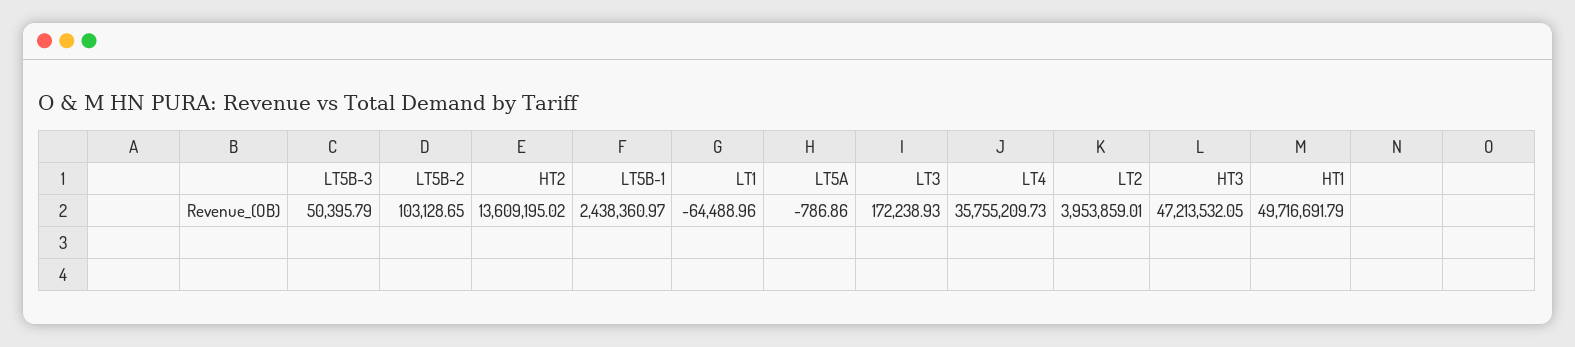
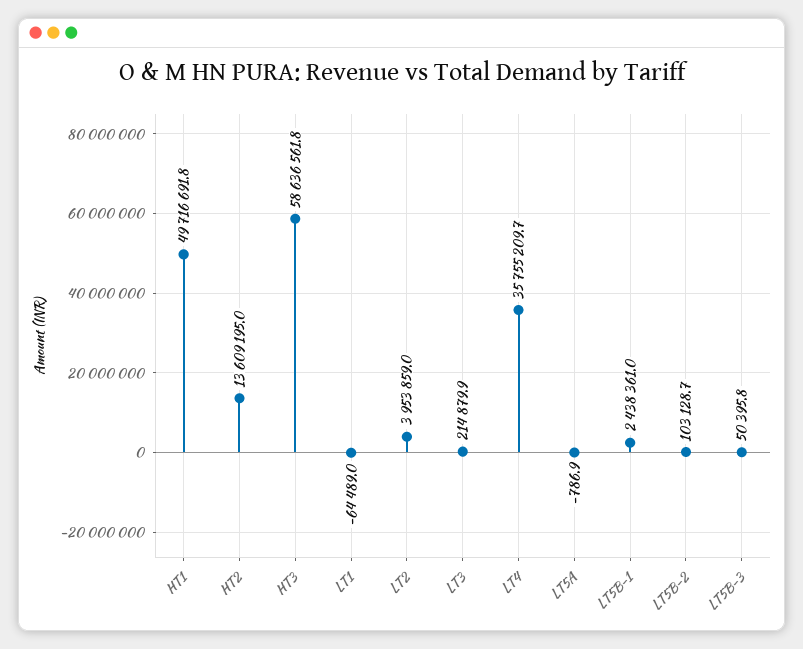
LT3: 172238.93 -> 214879.9
HT3: 47213532.05 -> 58636561.8

